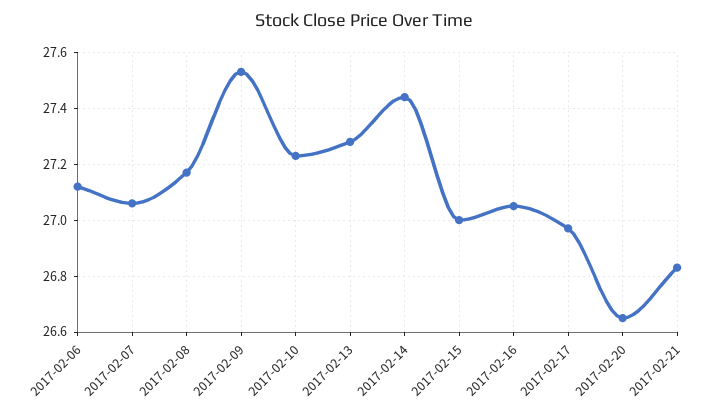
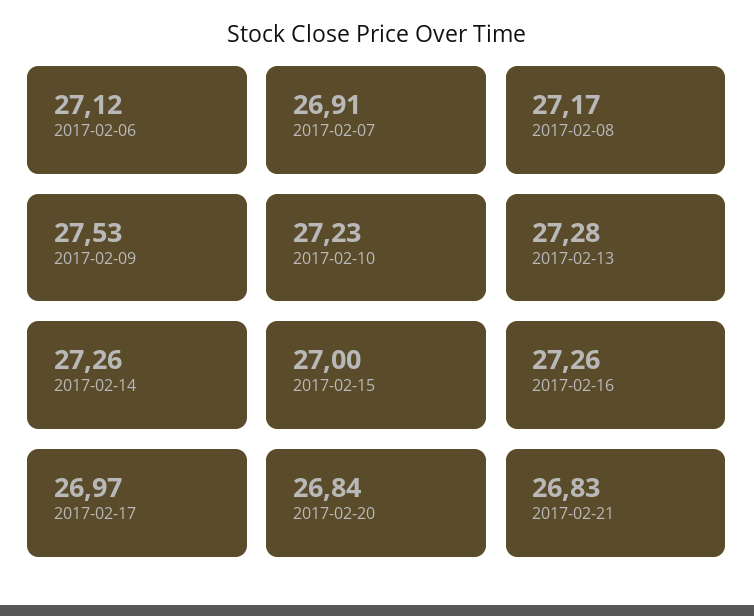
2017-02-07: 27.05 -> 26.91
2017-02-14: 27.45 -> 27.26
2017-02-16: 27.05 -> 27.26
2017-02-20: 26.65 -> 26.84

